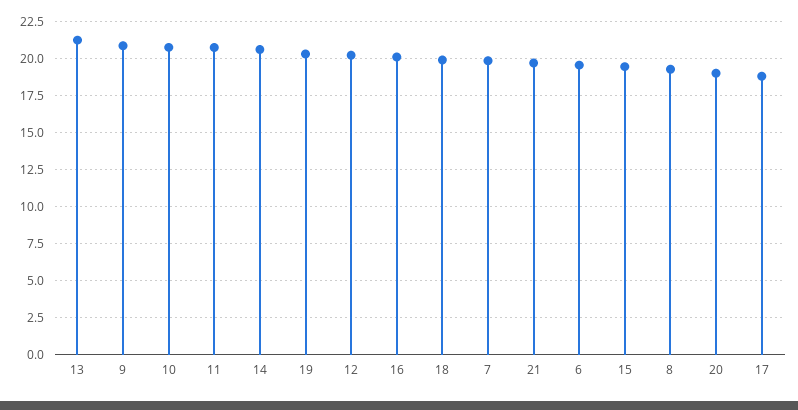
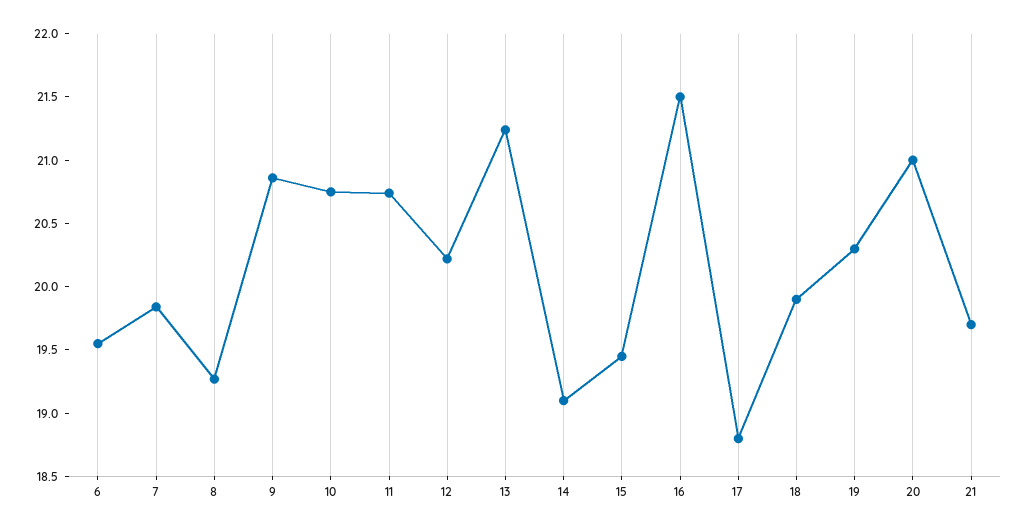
14: 20.5 -> 19.1
16: 20 -> 21.5
20: 19 -> 21

